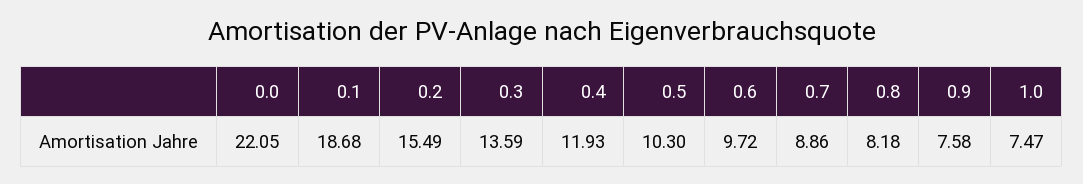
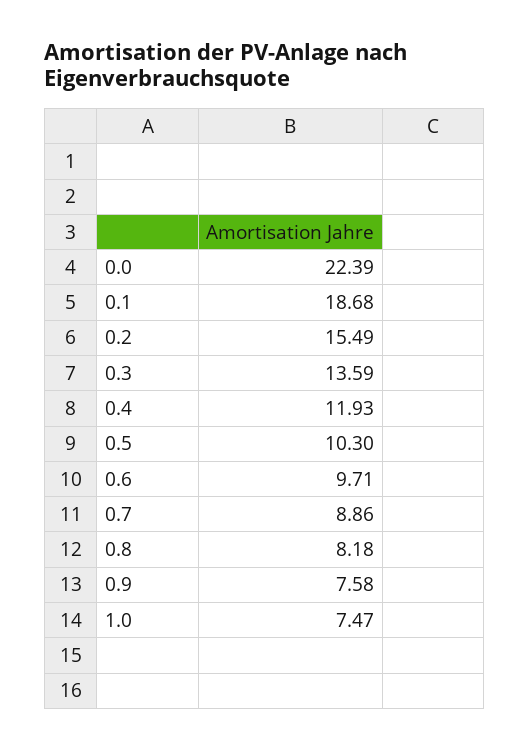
0.0: 22.05 -> 22.39
0.6: 9.72 -> 9.71

